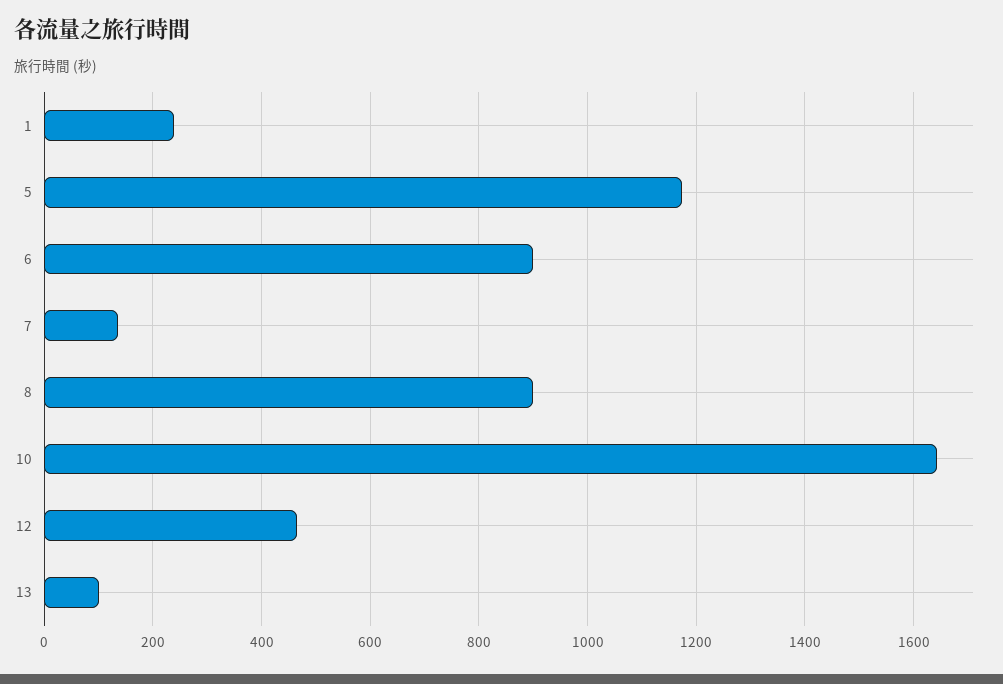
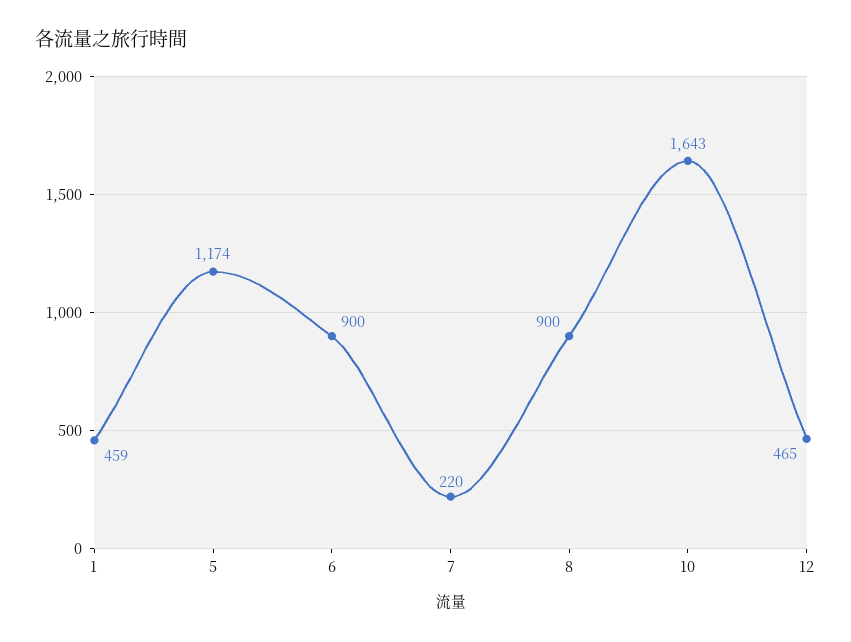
1: 240 -> 459
7: 140 -> 220
13: 100 -> none

